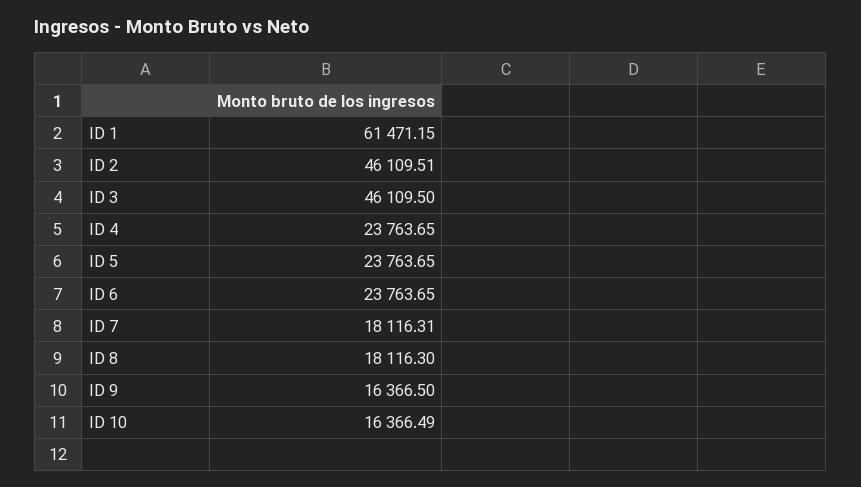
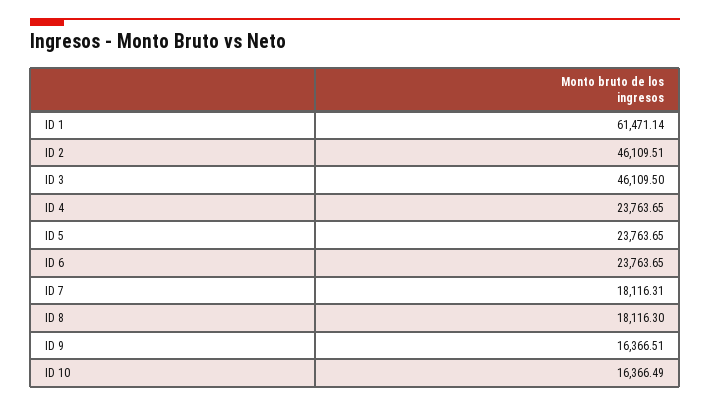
ID 1: 61471.15 -> 61471.14
ID 9: 16366.5 -> 16366.51

